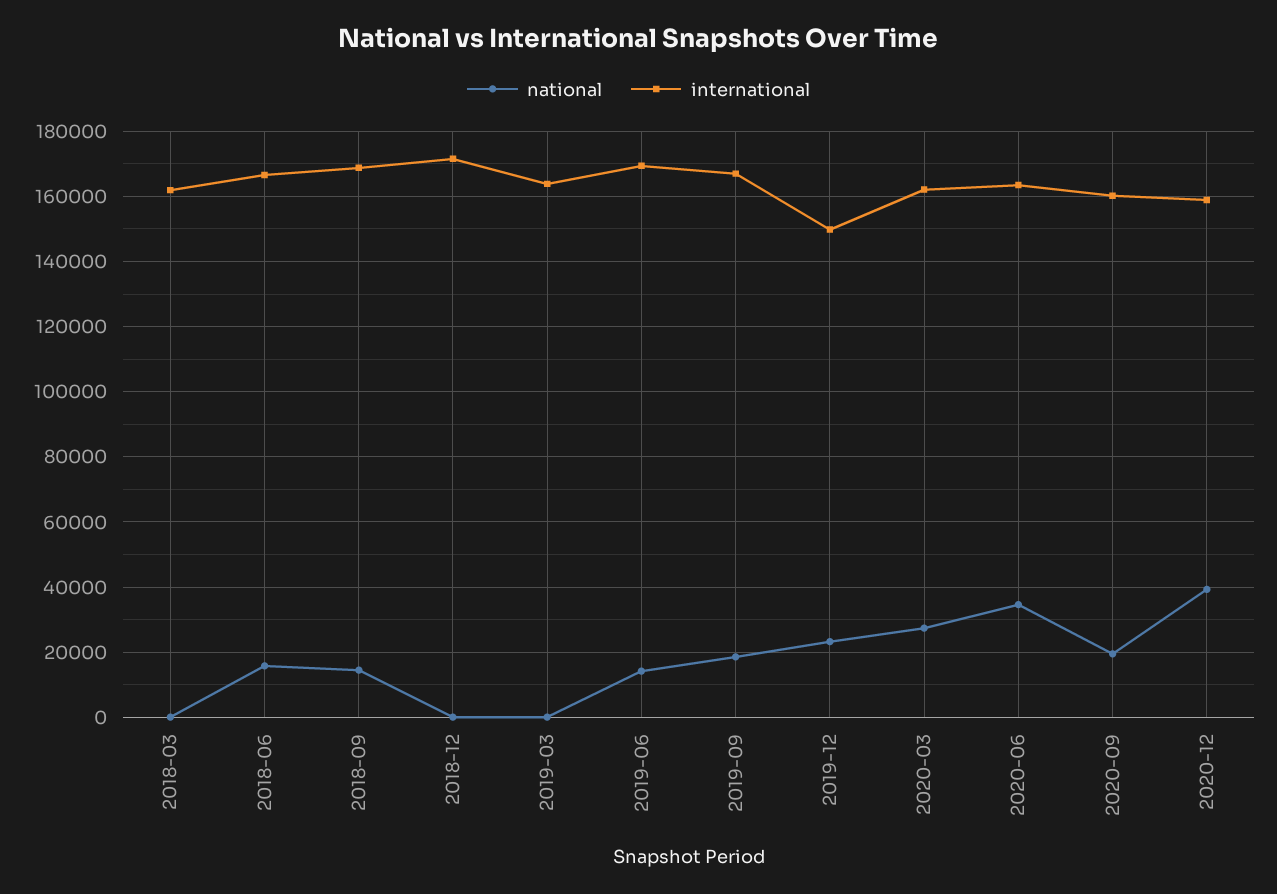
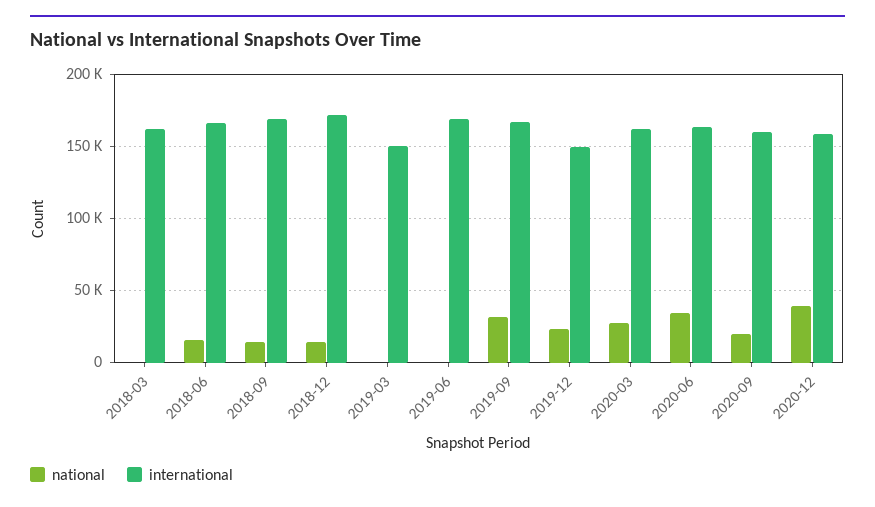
national, 2018-12: 0 -> 15000
international, 2019-03: 164000 -> 150000
national, 2019-06: 14000 -> 0
national, 2019-09: 18000 -> 30000

